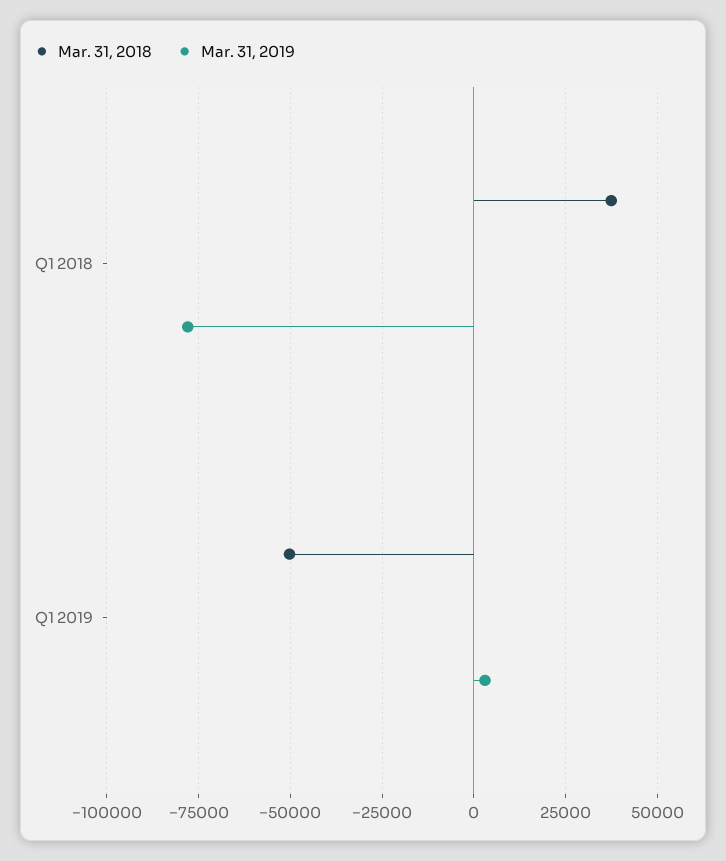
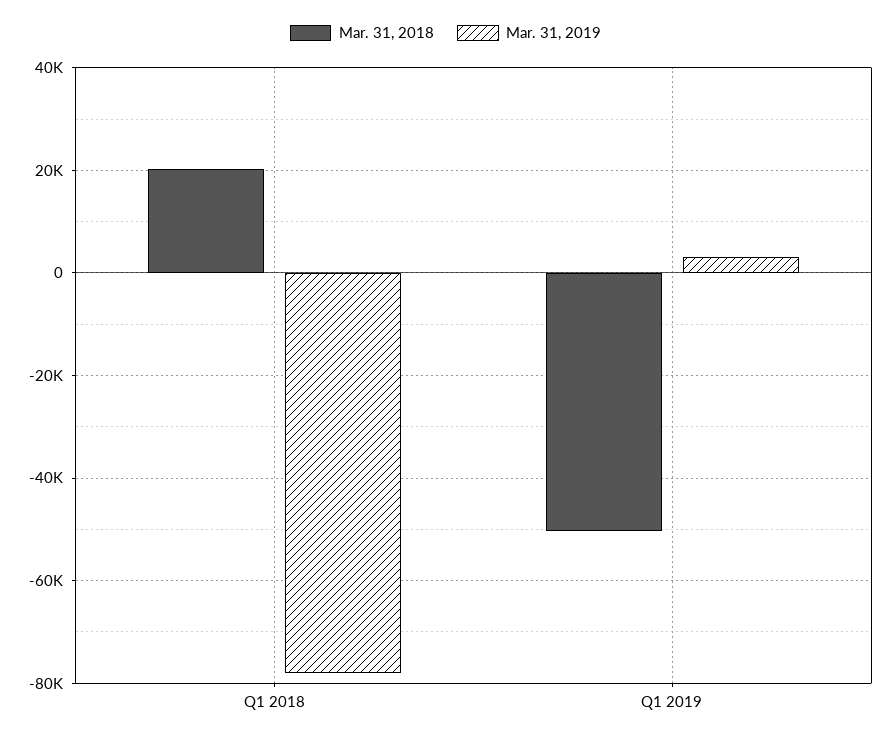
Mar. 31, 2018, Q1 2018: 37500 -> 20000

